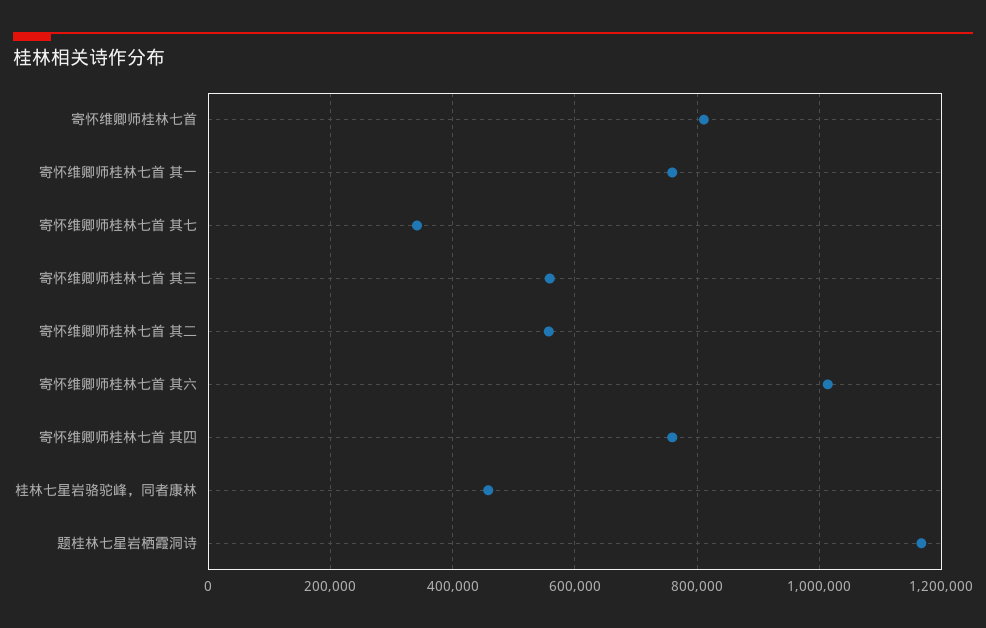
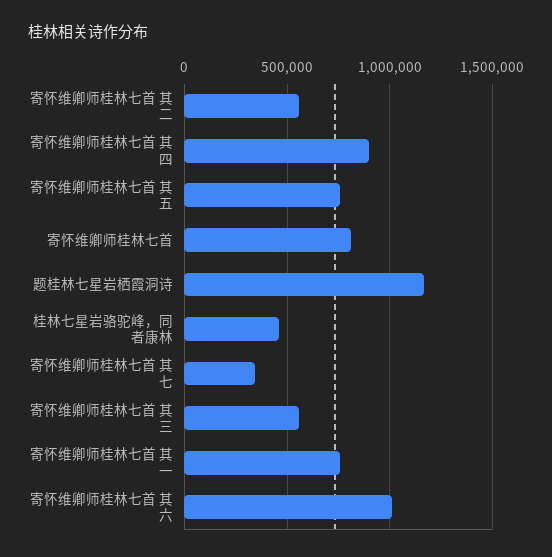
寄怀维卿师桂林七首 其四: 760000 -> 900000
寄怀维卿师桂林七首 其五: none -> 750000

